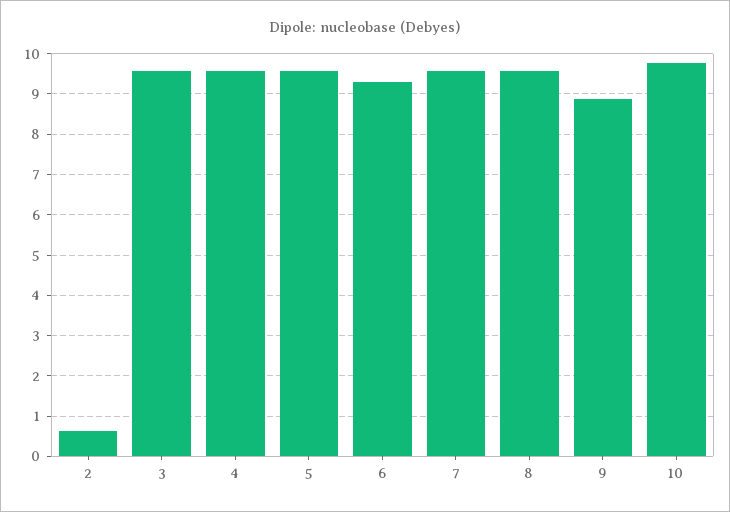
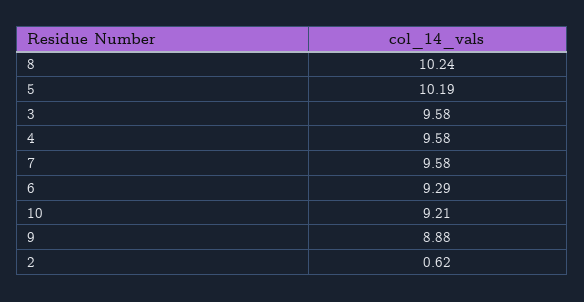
5: 9.6 -> 10.19
8: 9.6 -> 10.24
10: 9.8 -> 9.21

